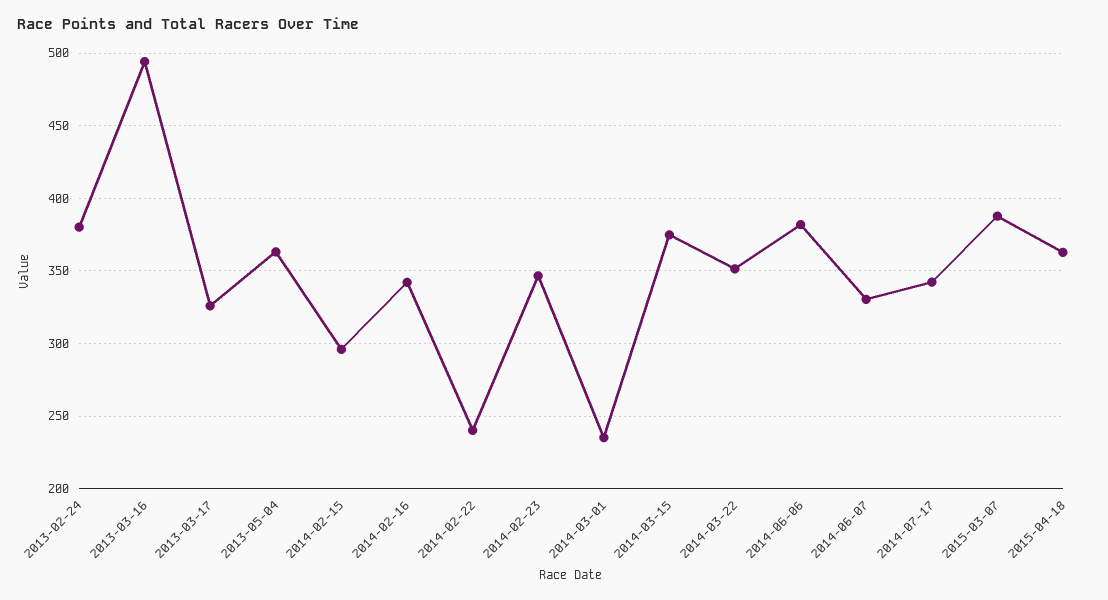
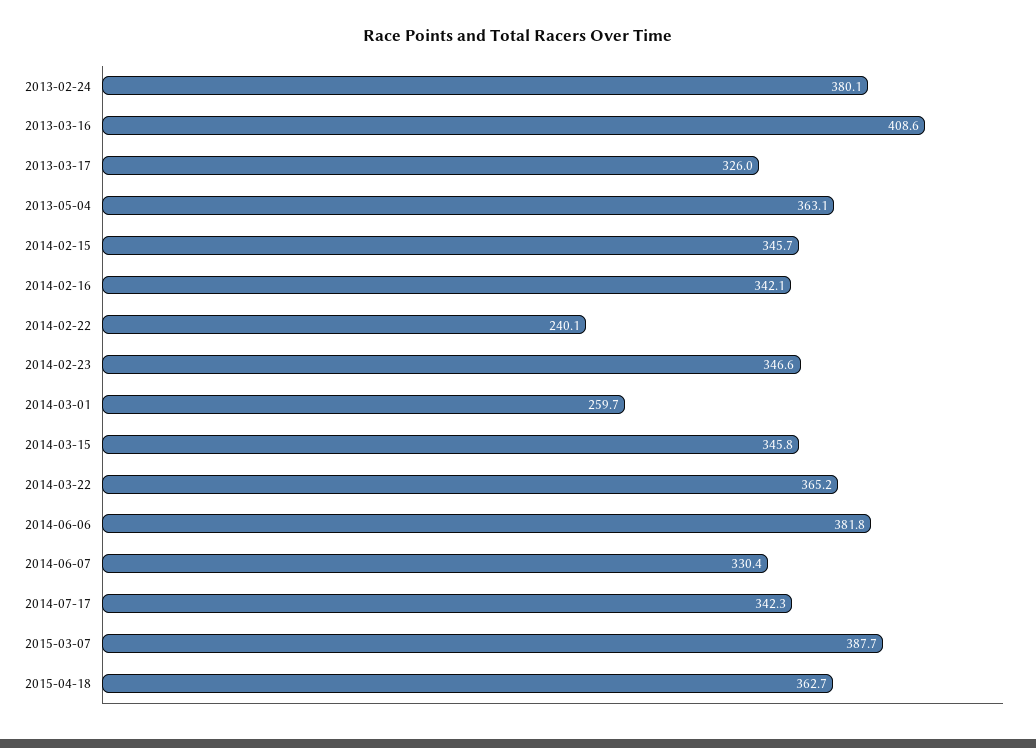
2013-03-16: 495 -> 408.6
2014-02-15: 295 -> 345.7
2014-03-01: 235 -> 259.7
2014-03-15: 375 -> 345.8
2014-03-22: 350 -> 365.2

